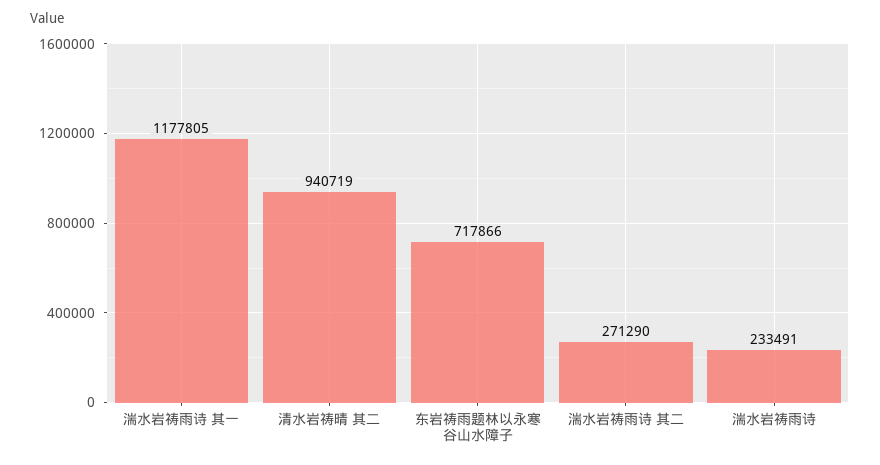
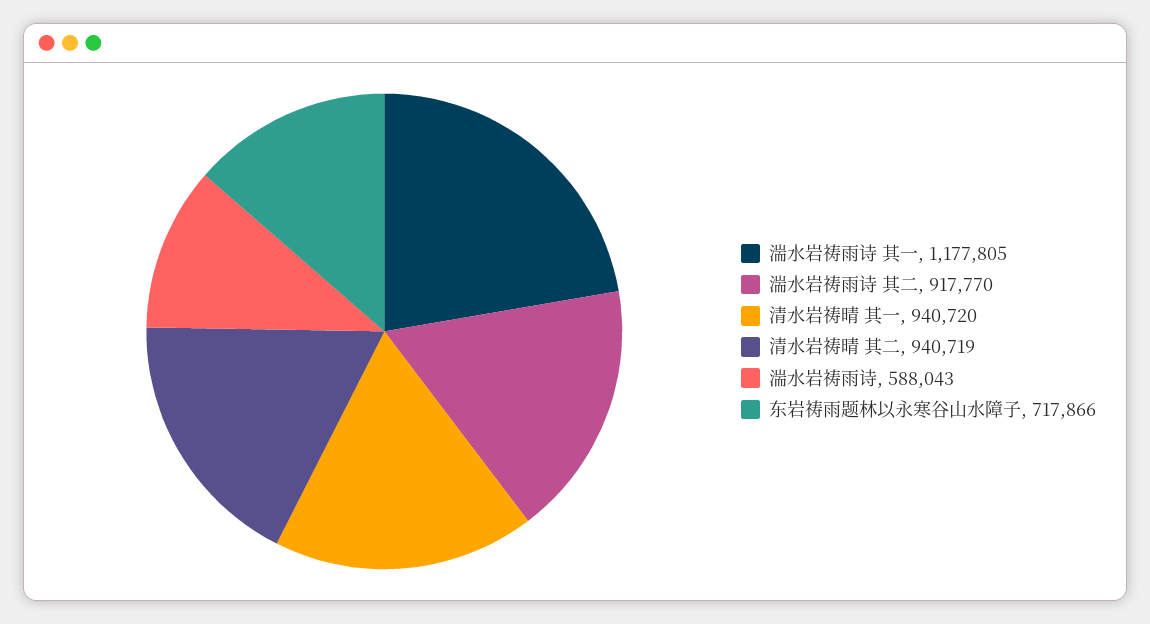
湍水岩祷雨诗 其二: 271290 -> 917770
湍水岩祷雨诗: 233491 -> 588043
清水岩祷晴 其一: none -> 940720

